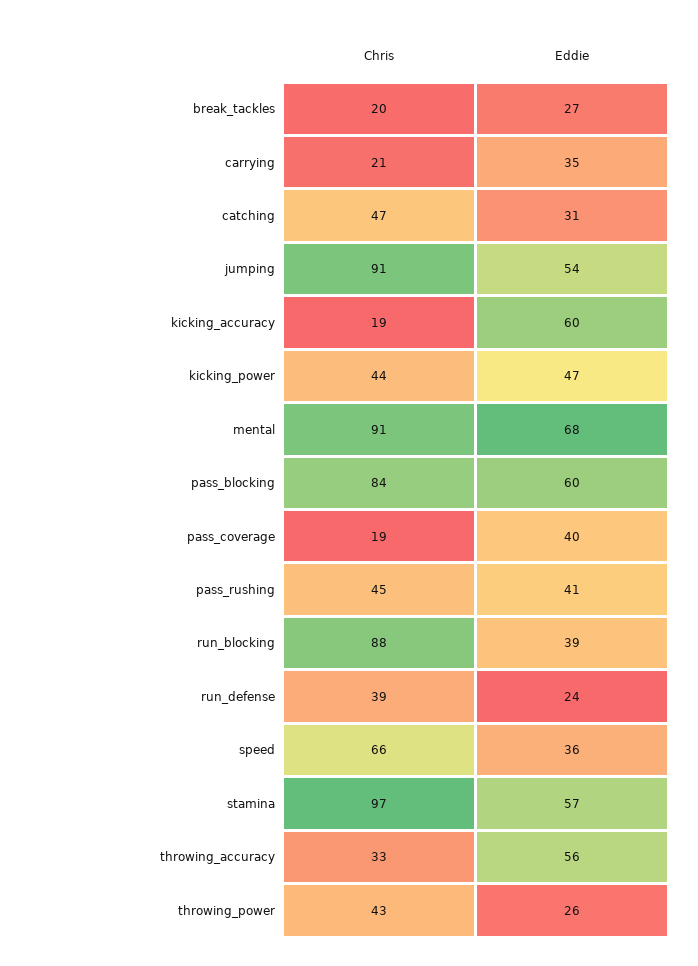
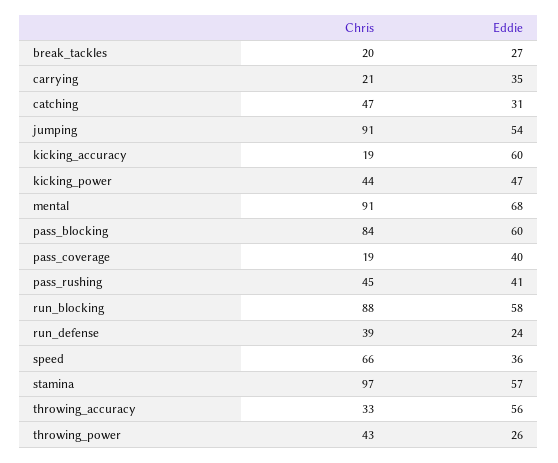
Eddie, run_blocking: 39 -> 58

